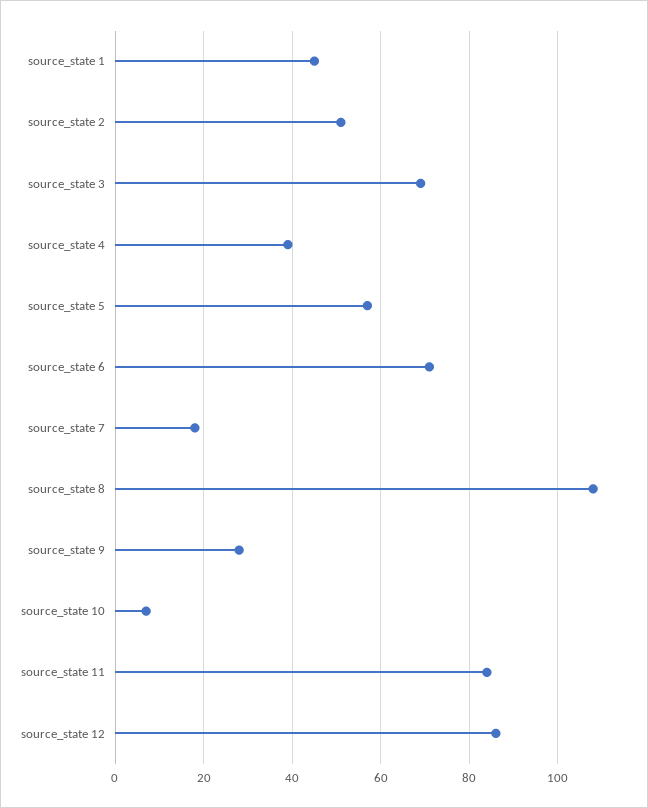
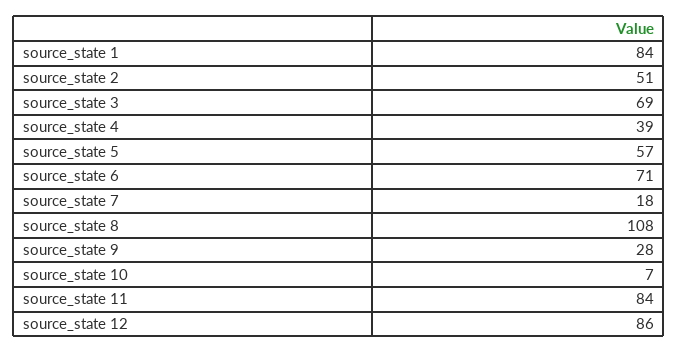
source_state 1: 45 -> 84

